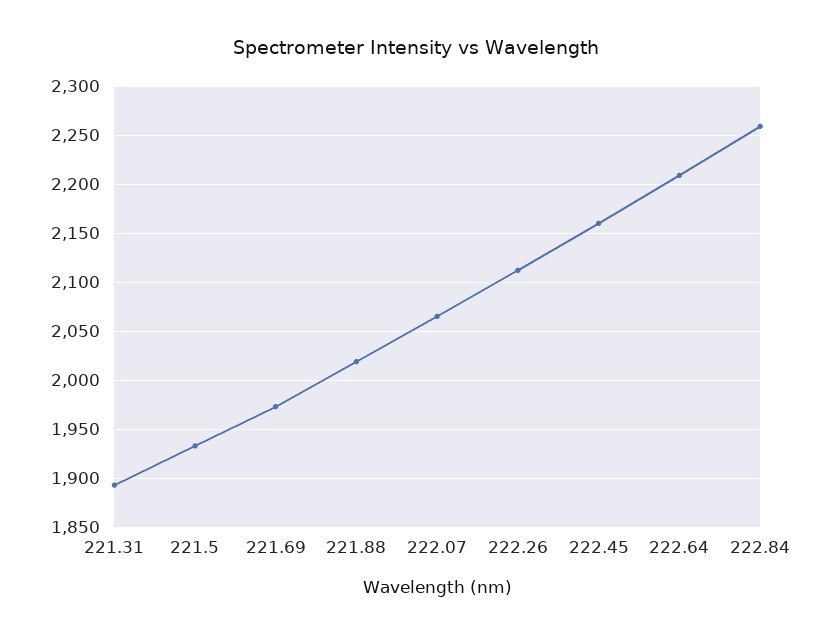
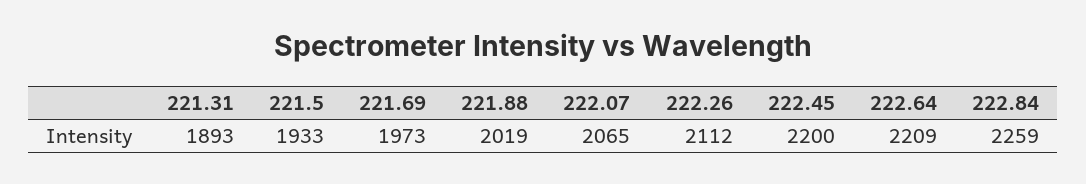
222.45: 2160 -> 2200

